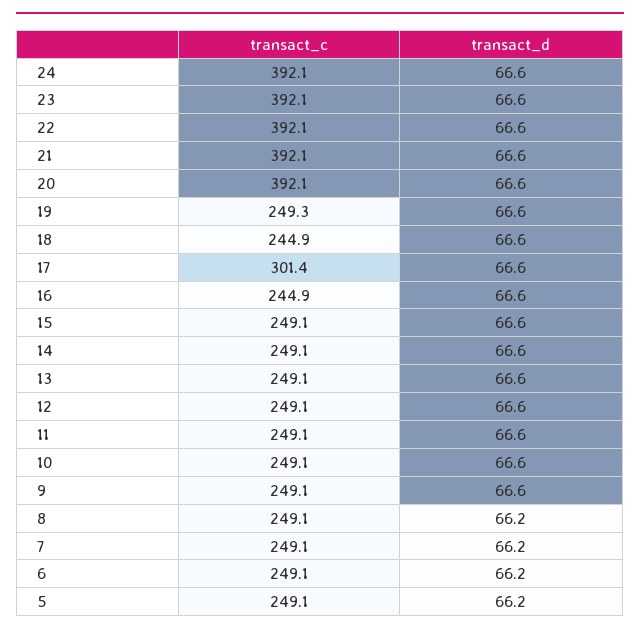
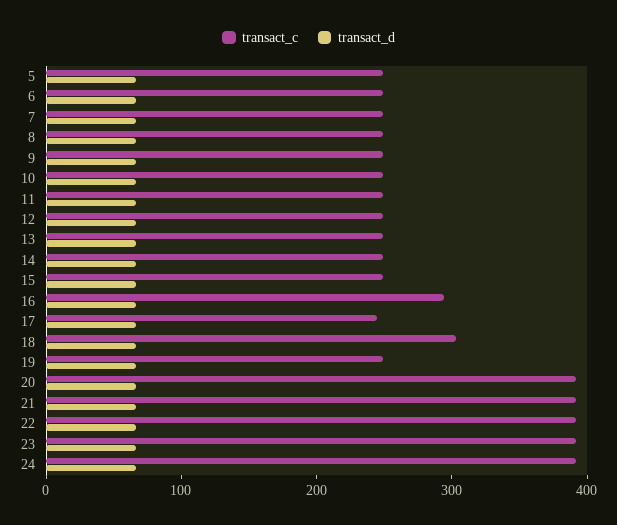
transact_c, 18: 244.9 -> 300
transact_c, 17: 301.4 -> 240
transact_c, 16: 244.9 -> 300

